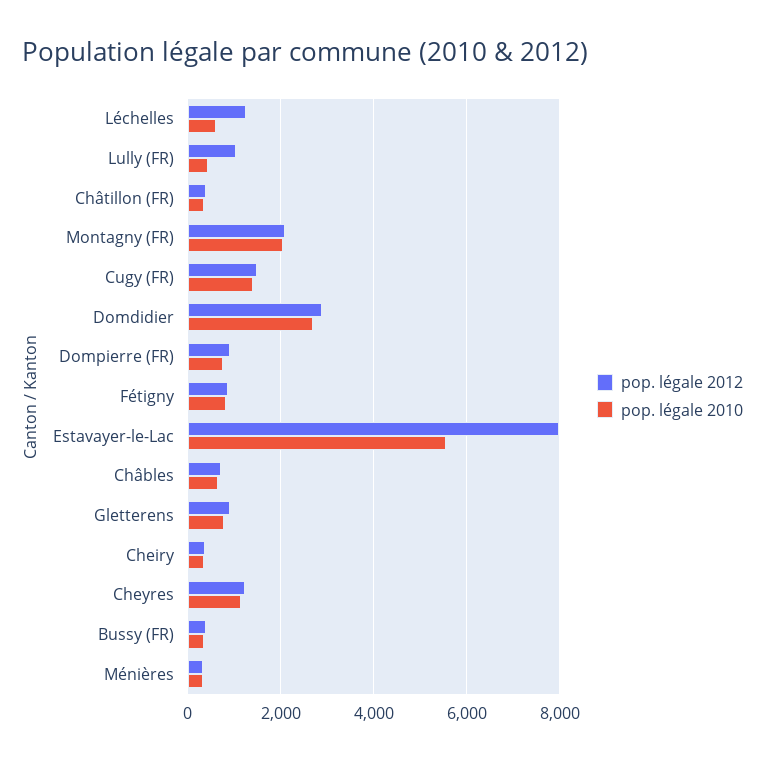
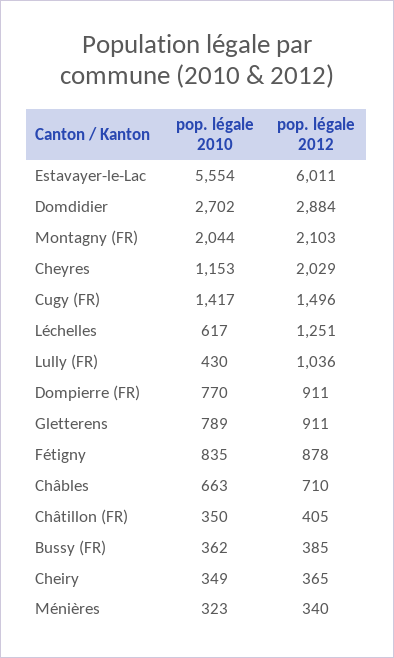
pop. légale 2012, Estavayer-le-Lac: 8000 -> 6011
pop. légale 2012, Cheyres: 1200 -> 2029

